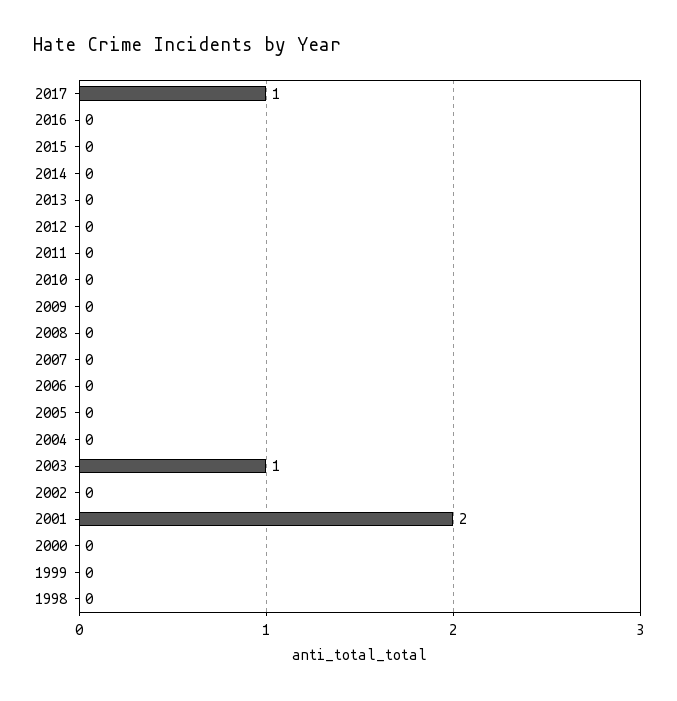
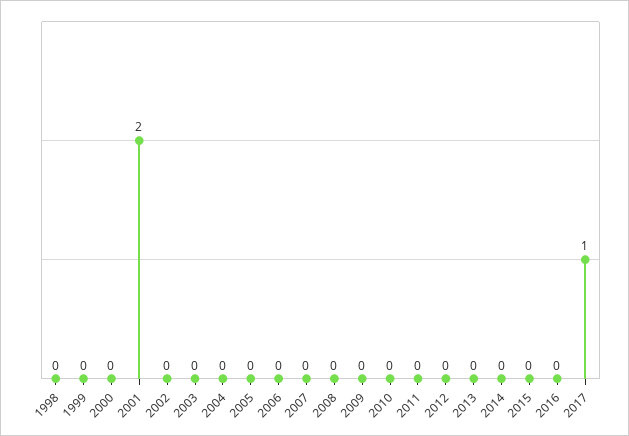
2003: 1 -> 0

